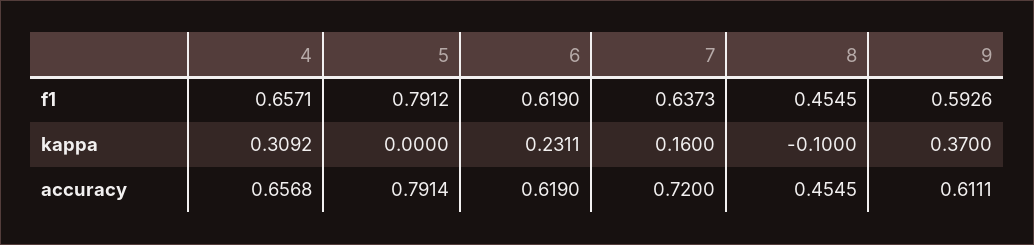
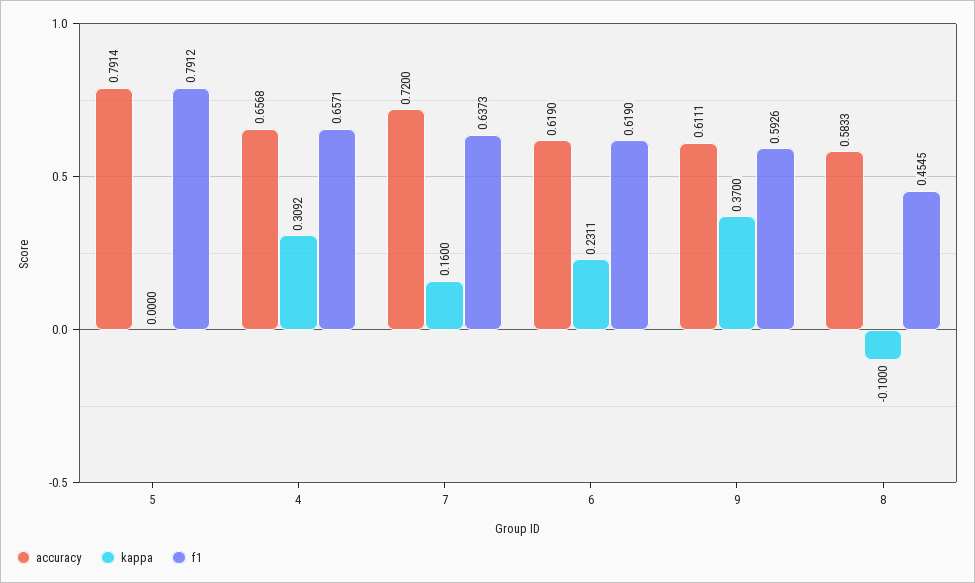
accuracy, 8: 0.4545 -> 0.5833

